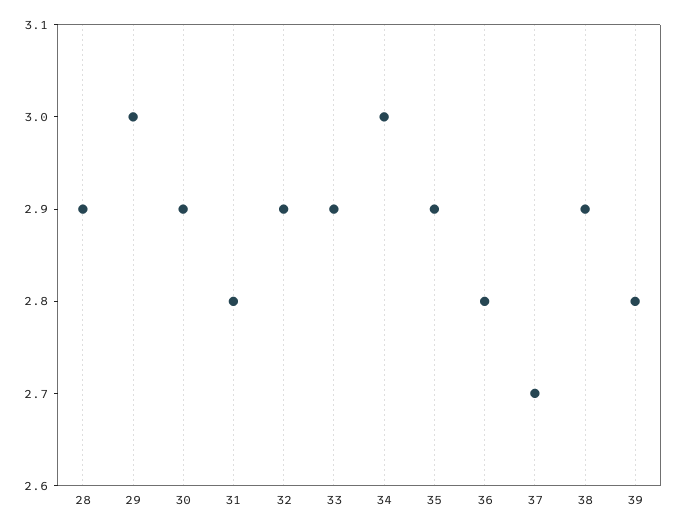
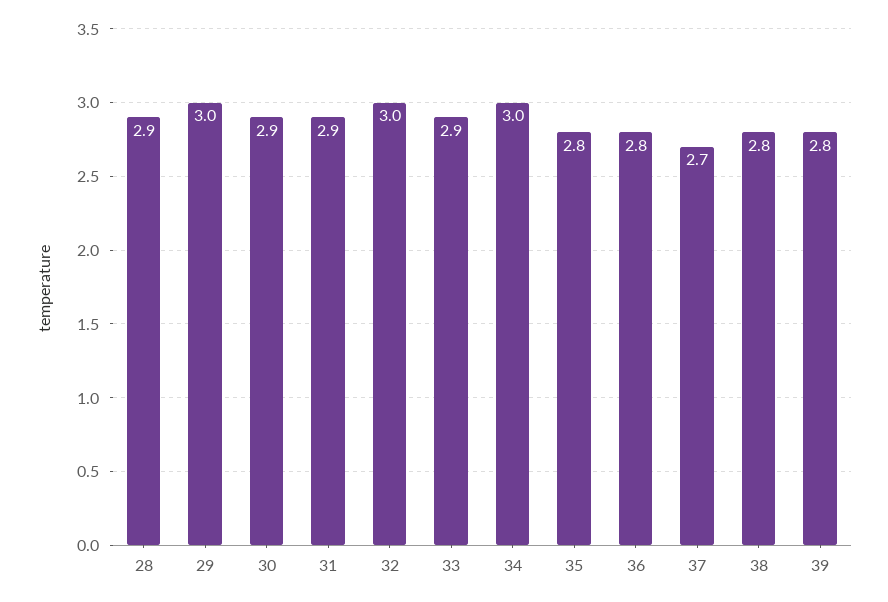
31: 2.8 -> 2.9
32: 2.9 -> 3
35: 2.9 -> 2.8
38: 2.9 -> 2.8

